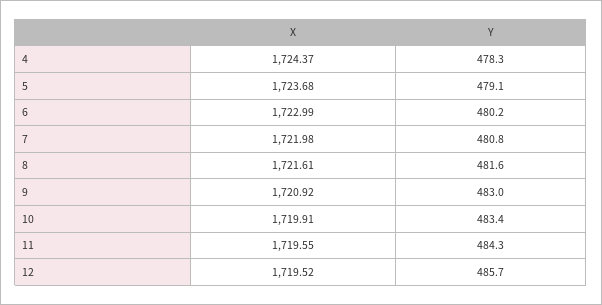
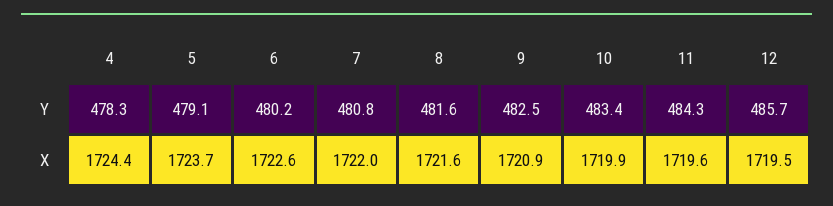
X, 6: 1722.99 -> 1722.6
Y, 9: 483 -> 482.5

